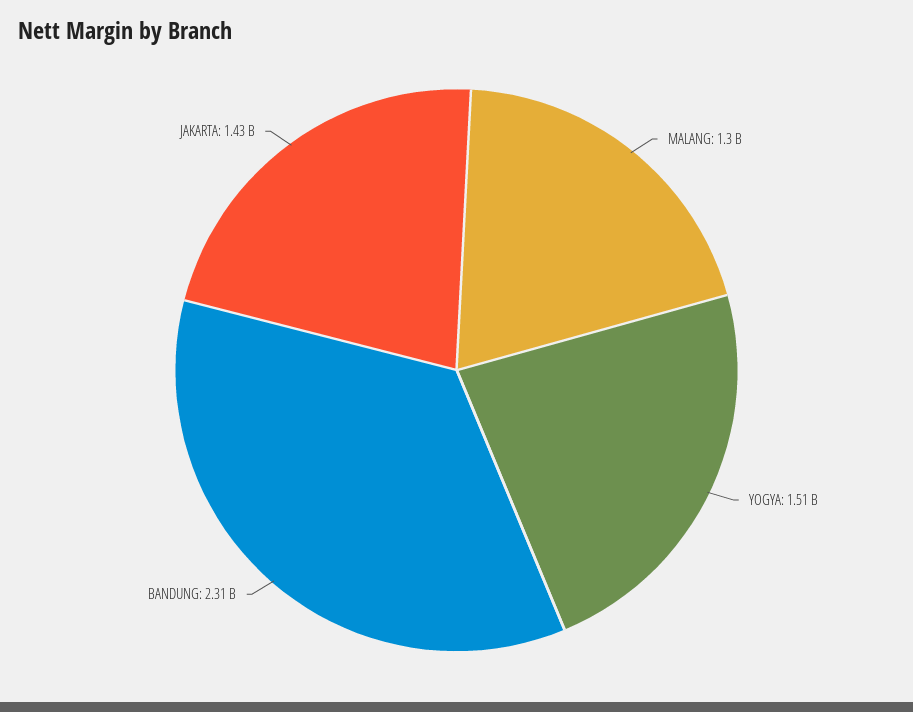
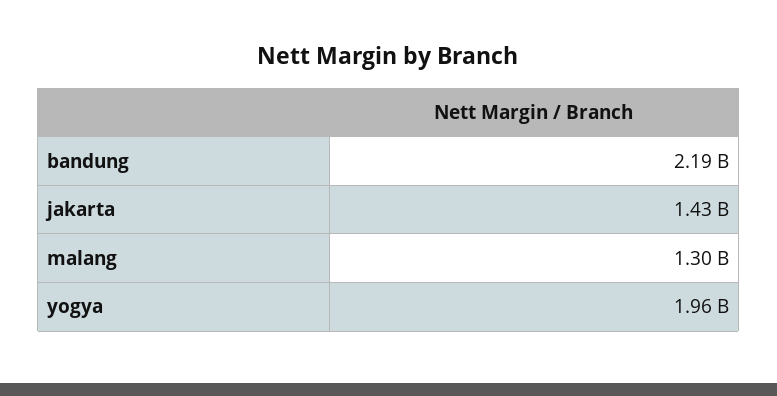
YOGYA: 1510000000 -> 1960000000
BANDUNG: 2310000000 -> 2190000000

